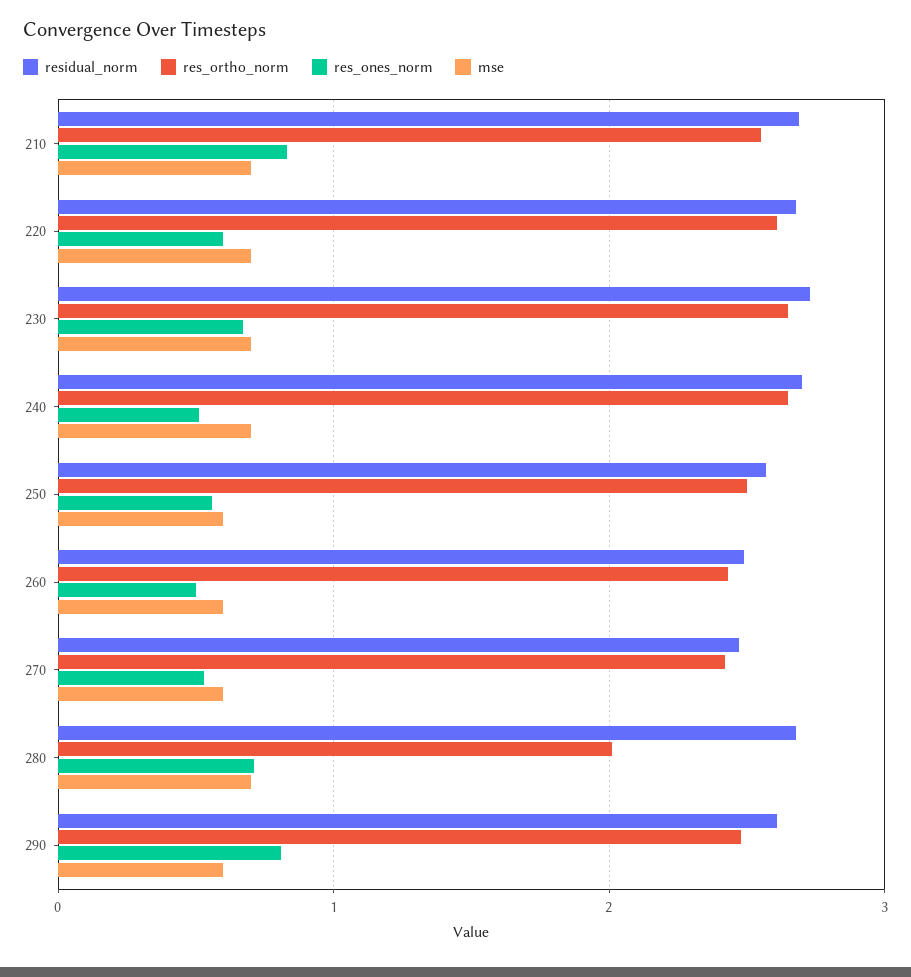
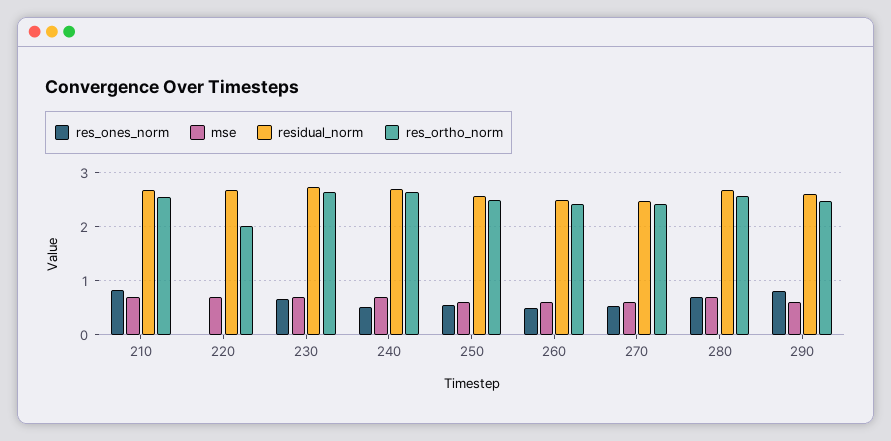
res_ortho_norm, 220: 2.6 -> 2
res_ones_norm, 220: 0.6 -> 0
res_ortho_norm, 280: 2 -> 2.6

